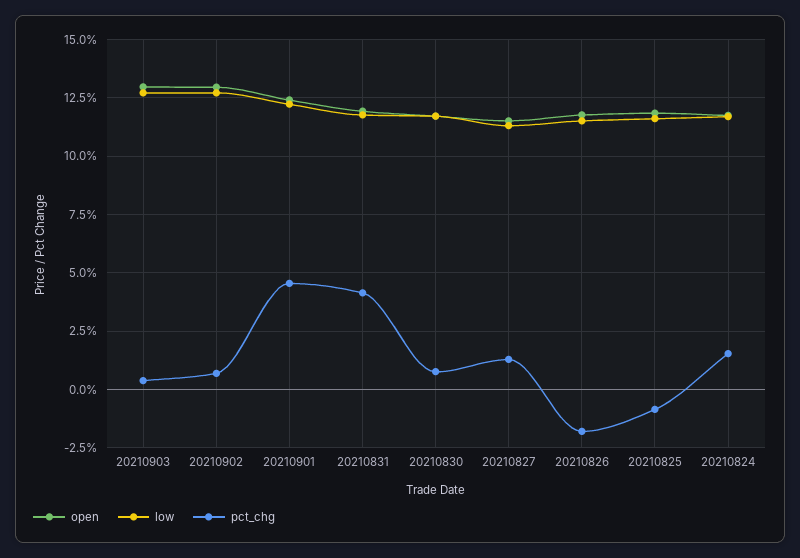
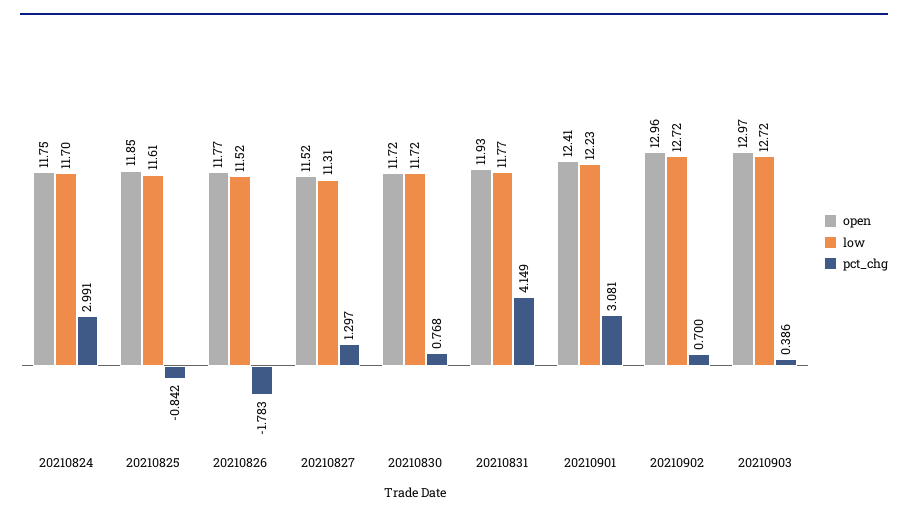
pct_chg, 20210901: 4.5 -> 3.081
pct_chg, 20210824: 1.5 -> 2.991

